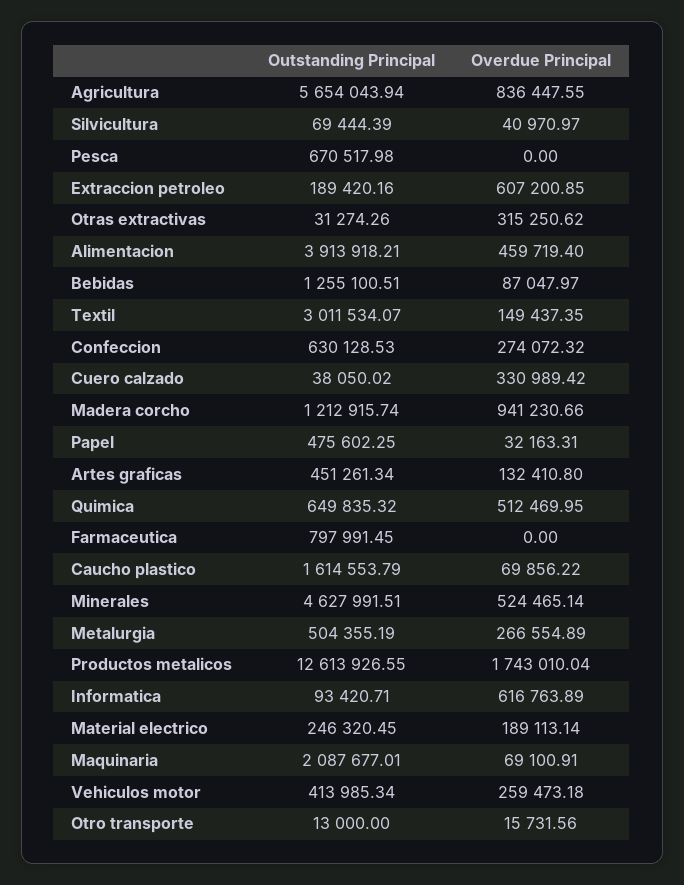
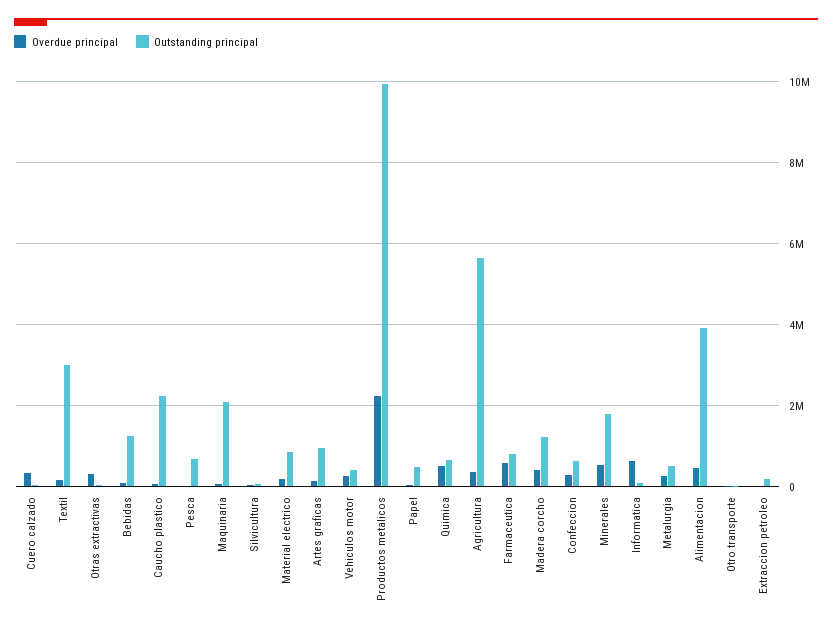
Overdue Principal, Agricultura: 836447.55 -> 400000
Overdue Principal, Extraccion petroleo: 607200.85 -> 0
Overdue Principal, Madera corcho: 941230.66 -> 400000
Outstanding Principal, Artes graficas: 451261.34 -> 1000000
Overdue Principal, Farmaceutica: 0 -> 600000
Outstanding Principal, Caucho plastico: 1614553.79 -> 2200000
Outstanding Principal, Minerales: 4627991.51 -> 1800000
Outstanding Principal, Productos metalicos: 12613926.55 -> 10000000
Overdue Principal, Productos metalicos: 1743010.04 -> 2200000
Outstanding Principal, Material electrico: 246320.45 -> 800000

